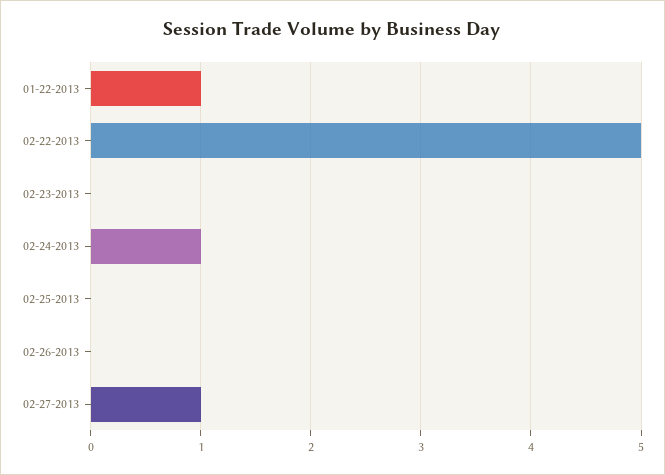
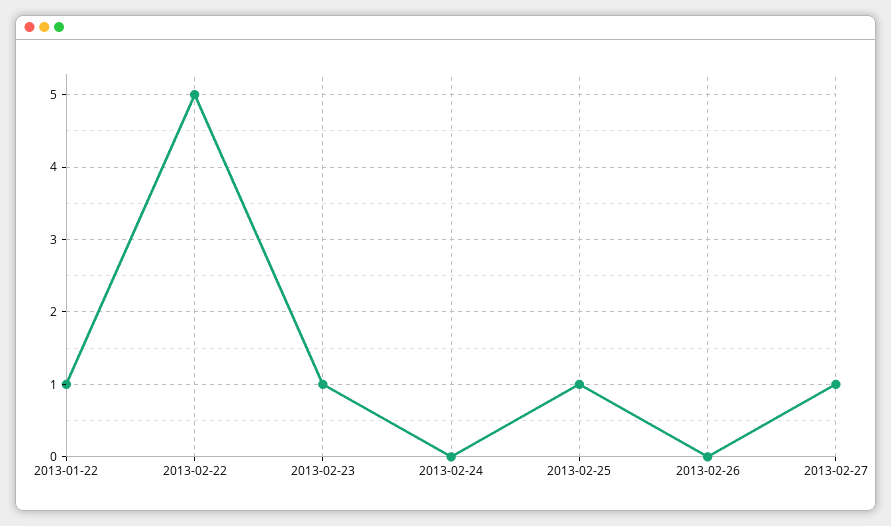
02-23-2013: 0 -> 1
02-24-2013: 1 -> 0
02-25-2013: 0 -> 1

